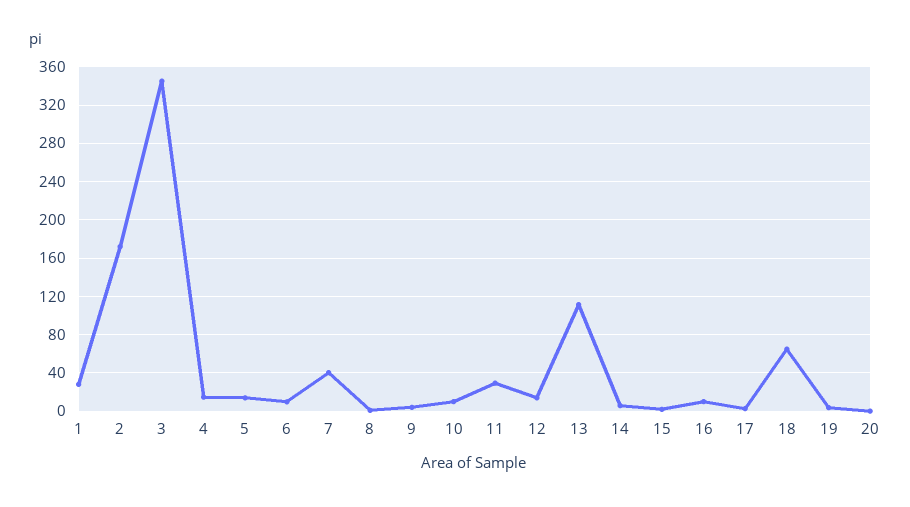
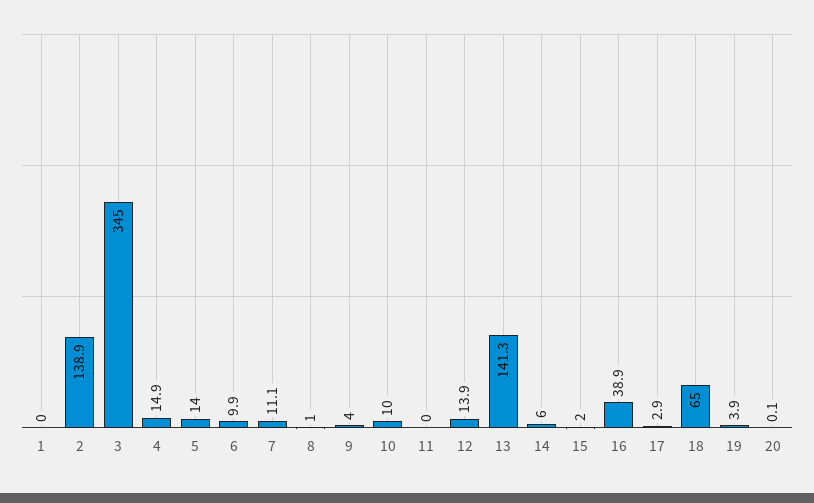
1: 30 -> 0
2: 170 -> 138.9
7: 40 -> 11.1
11: 30 -> 0
13: 110 -> 141.3
16: 10 -> 38.9

